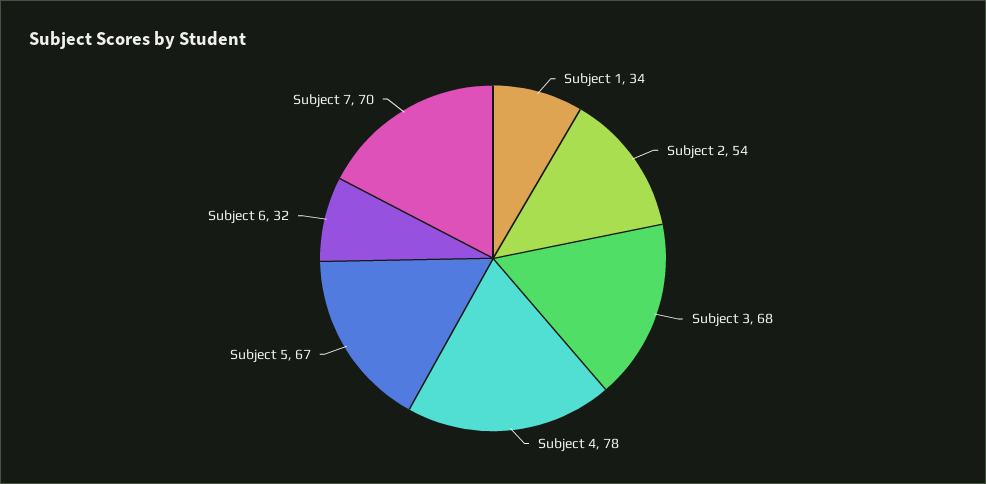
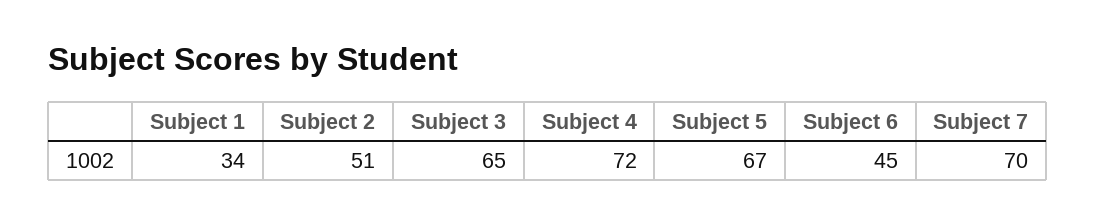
Subject 2: 54 -> 51
Subject 3: 68 -> 65
Subject 4: 78 -> 72
Subject 6: 32 -> 45

